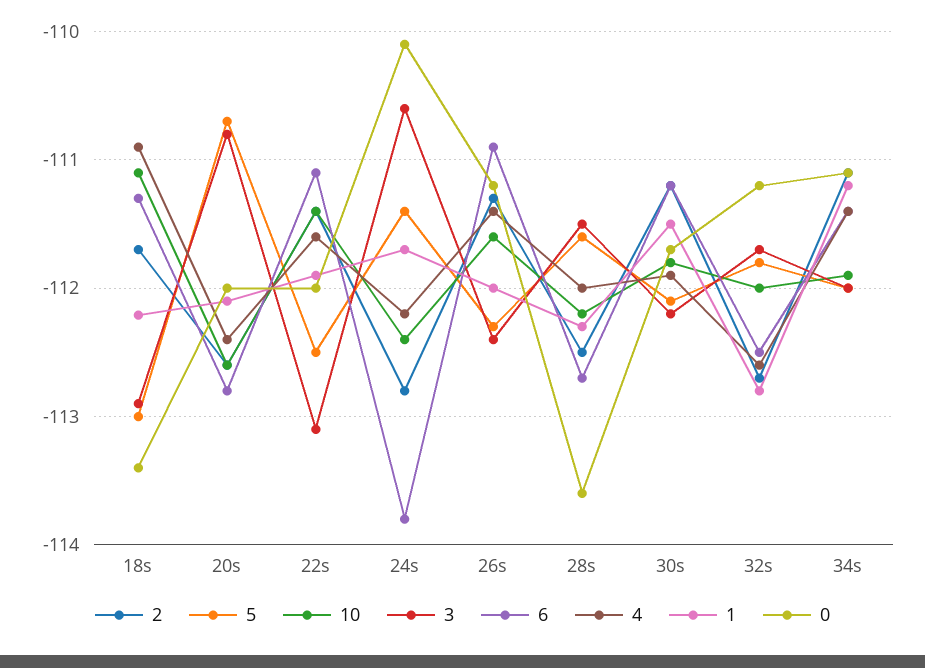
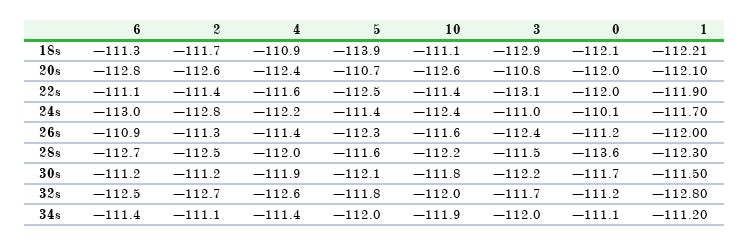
5, 18s: -113 -> -113.9
0, 18s: -113.4 -> -112.1
3, 24s: -110.6 -> -111
6, 24s: -113.8 -> -113

